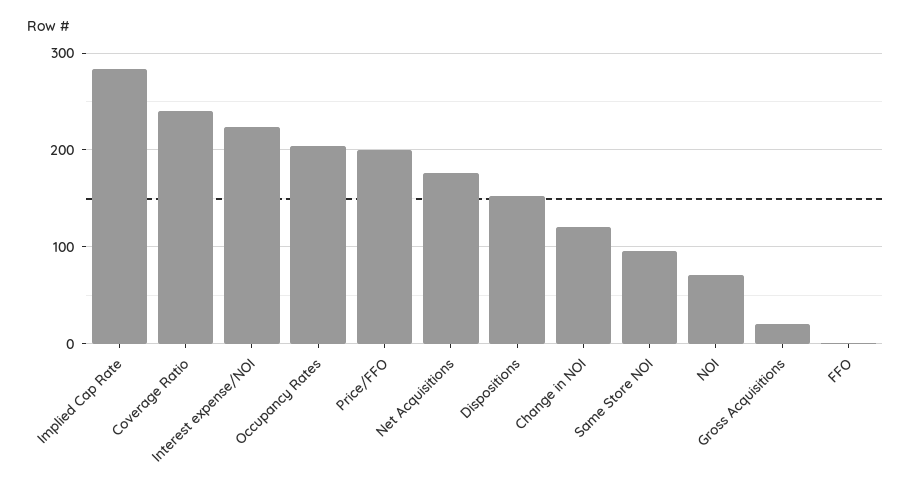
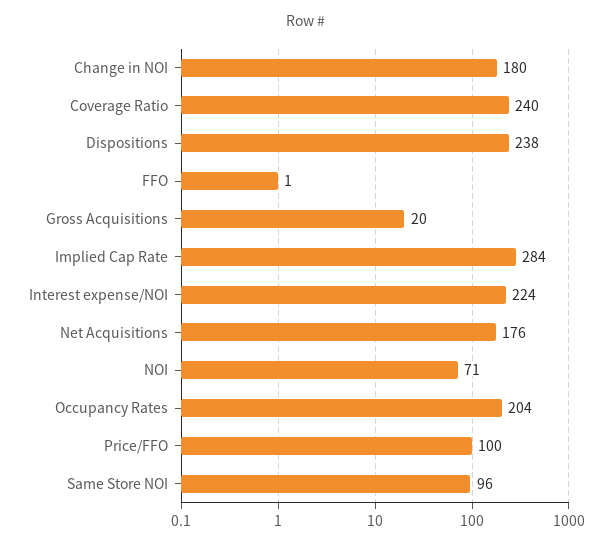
Price/FFO: 200 -> 100
Dispositions: 150 -> 238
Change in NOI: 120 -> 180

